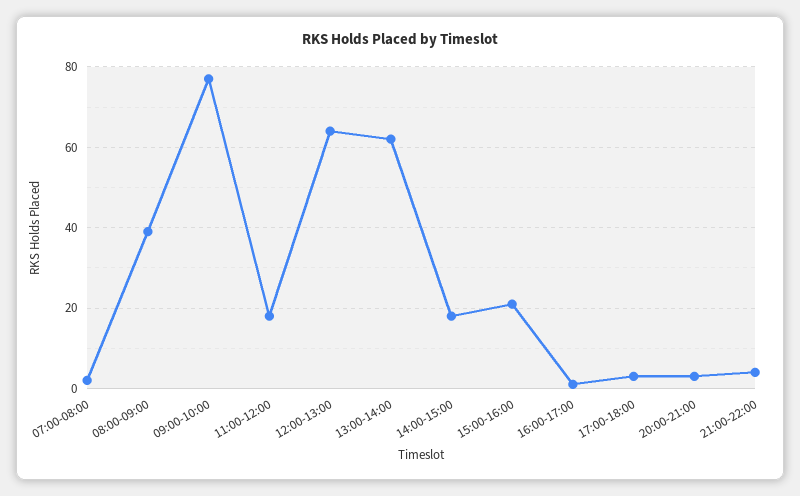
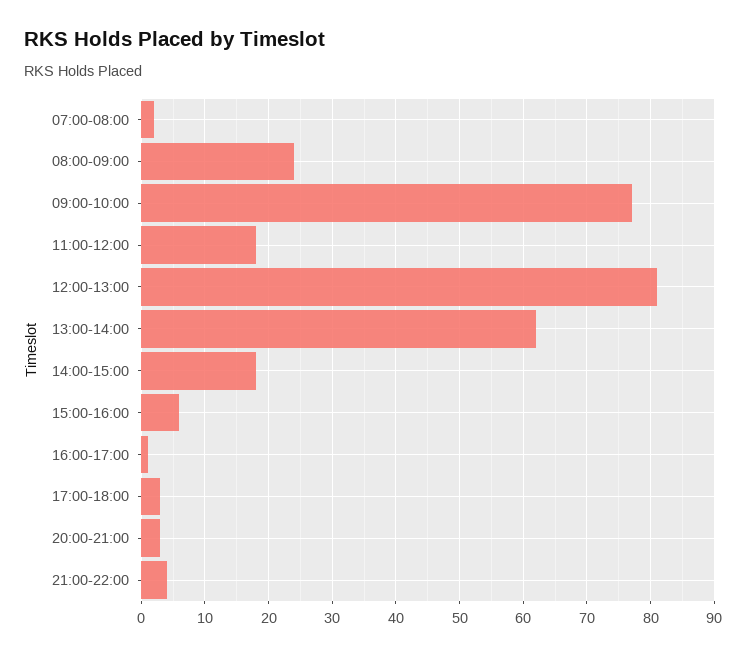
08:00-09:00: 40 -> 24
12:00-13:00: 65 -> 81
15:00-16:00: 20 -> 6

